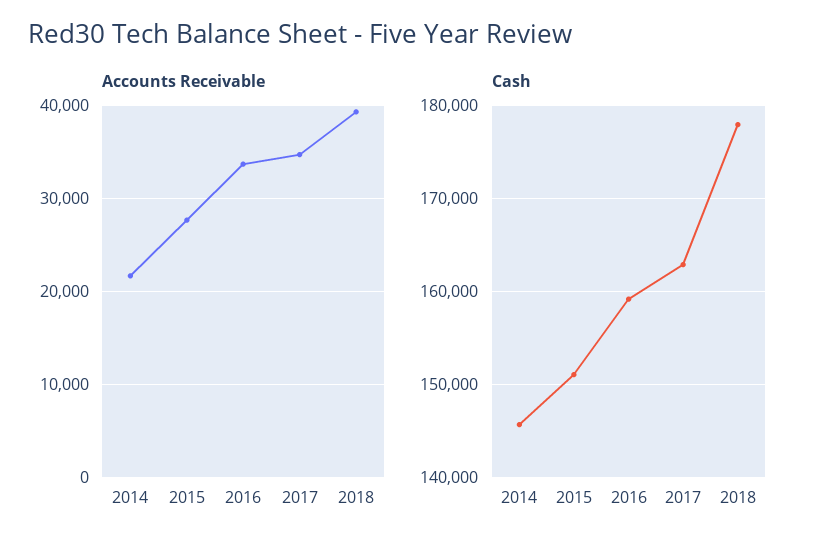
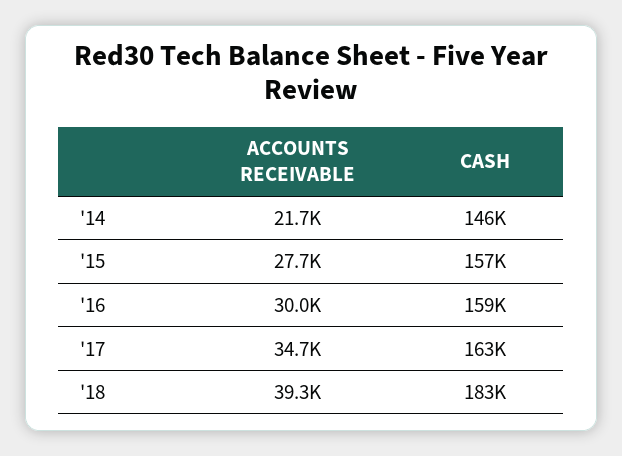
Accounts Receivable, 2016: 34000 -> 30000
Cash, 2015: 151000 -> 157000
Cash, 2018: 178000 -> 183000

